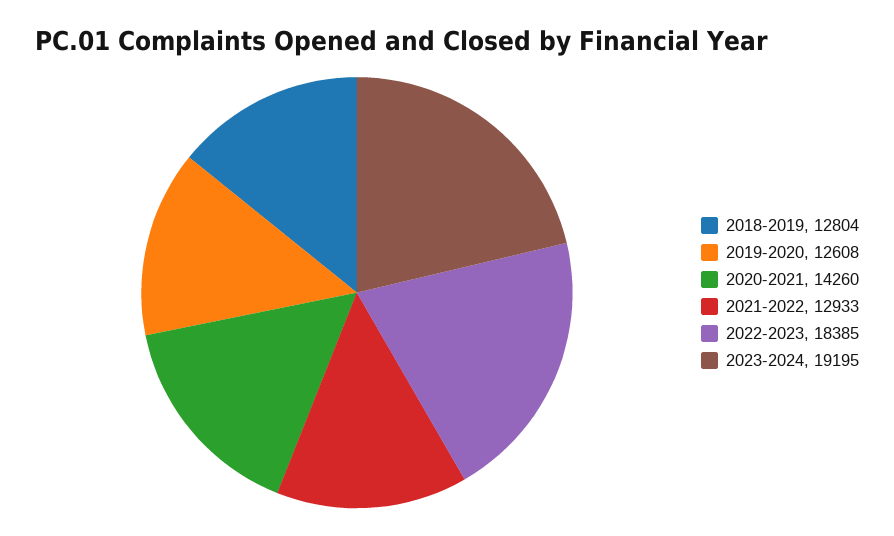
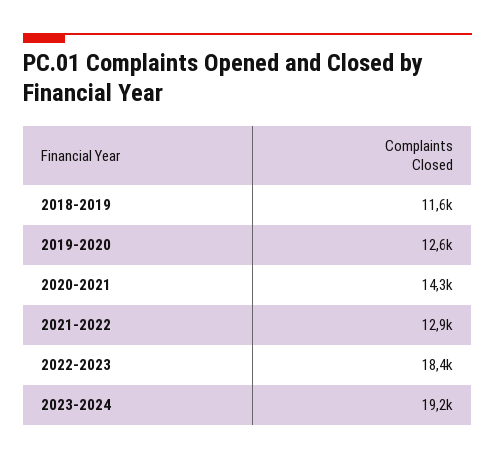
2018-2019: 12804 -> 11600

